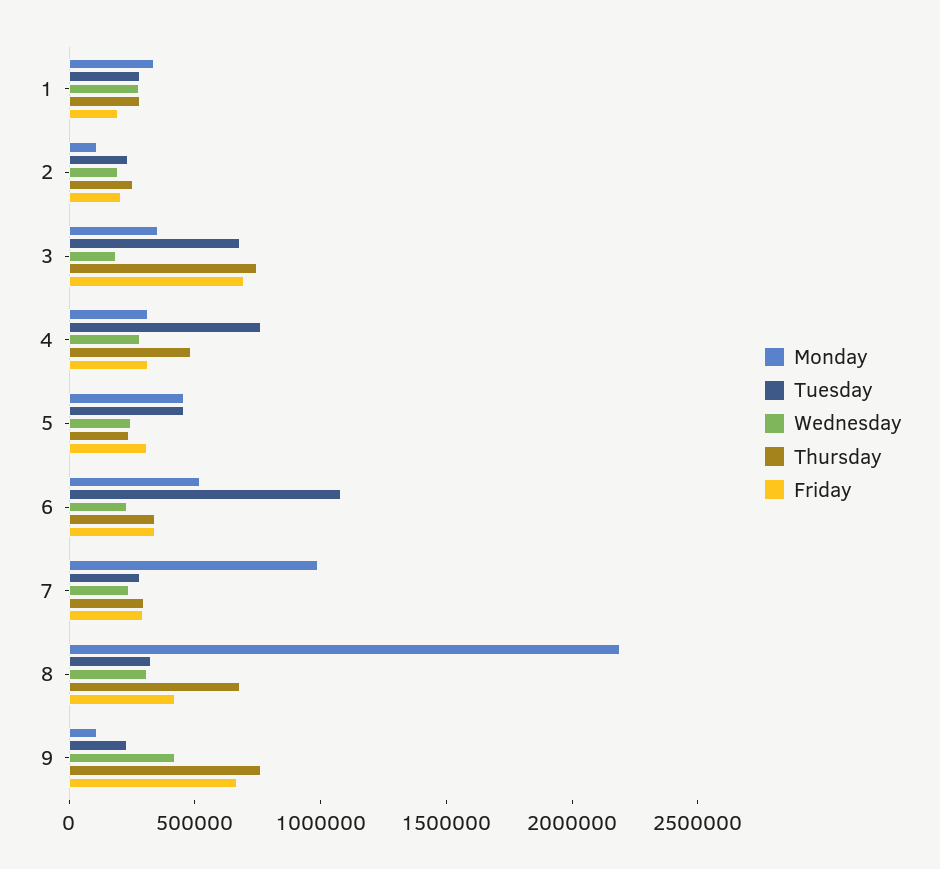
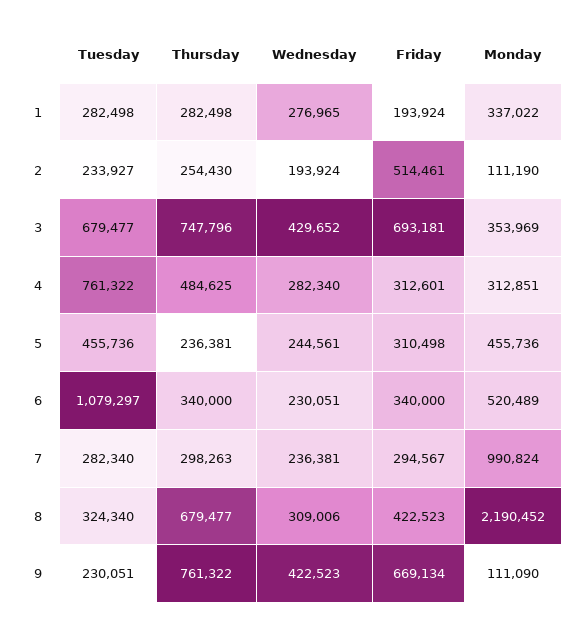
Friday, 2: 200000 -> 514461
Wednesday, 3: 200000 -> 429652

